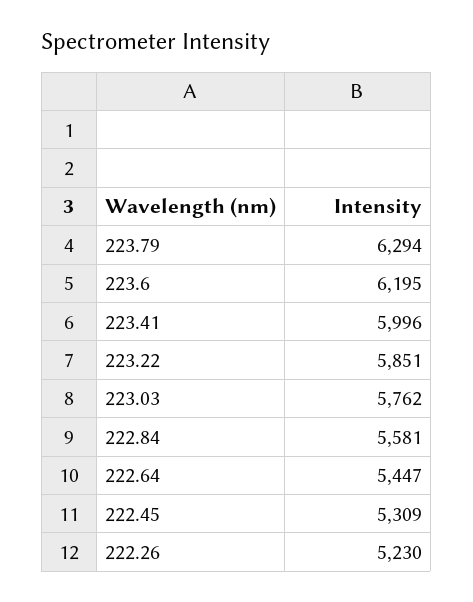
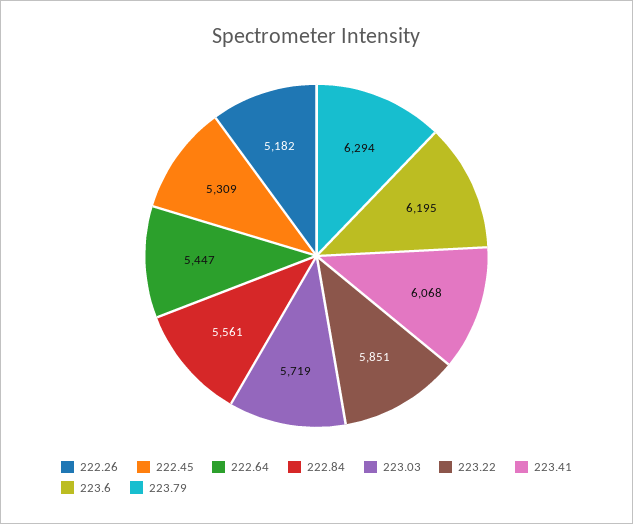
223.41: 5996 -> 6068
223.03: 5762 -> 5719
222.84: 5581 -> 5561
222.26: 5230 -> 5182

